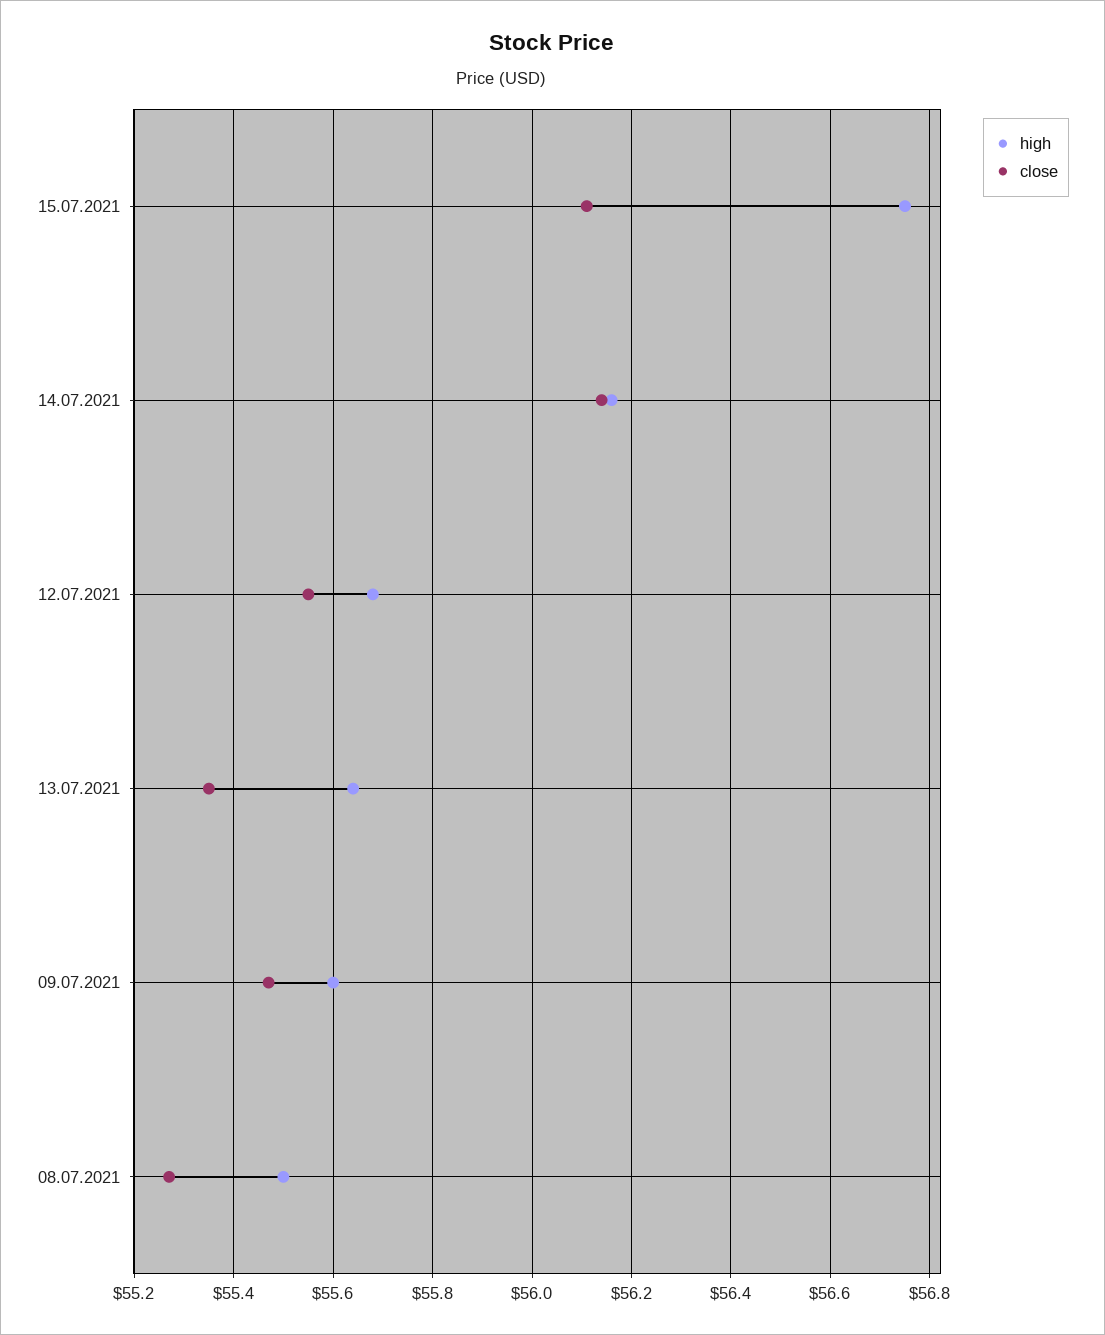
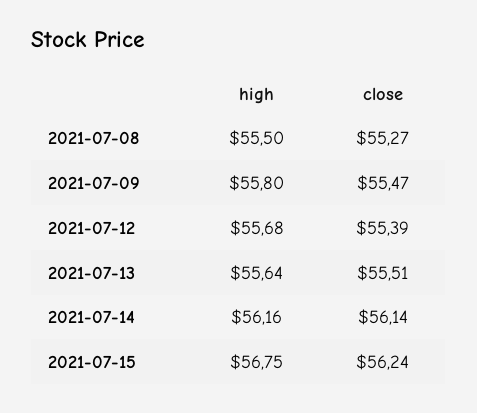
close, 15.07.2021: 56.1 -> 56.24
close, 12.07.2021: 55.55 -> 55.39
close, 13.07.2021: 55.35 -> 55.51
high, 09.07.2021: 55.6 -> 55.8

